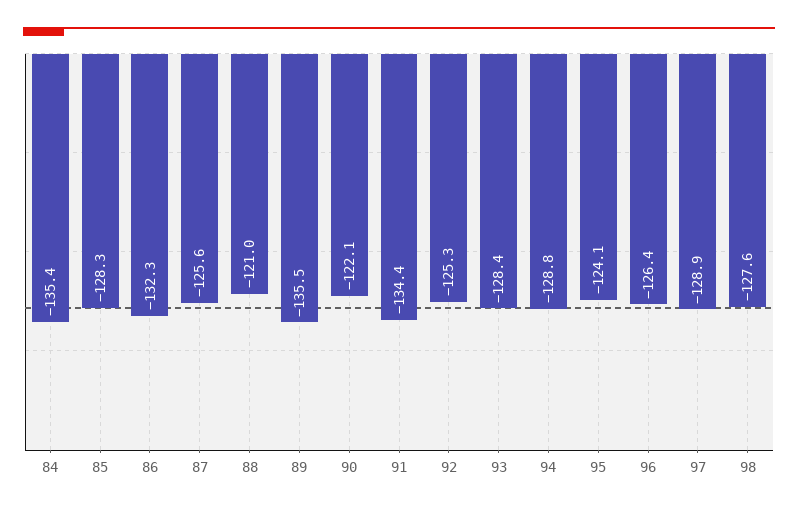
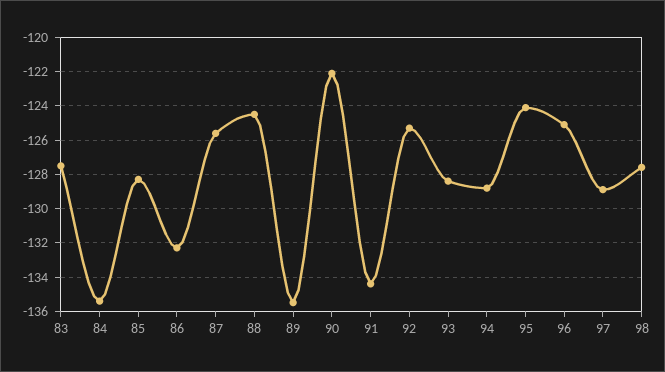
88: -121 -> -124.5
96: -126.4 -> -125
83: none -> -127.5

